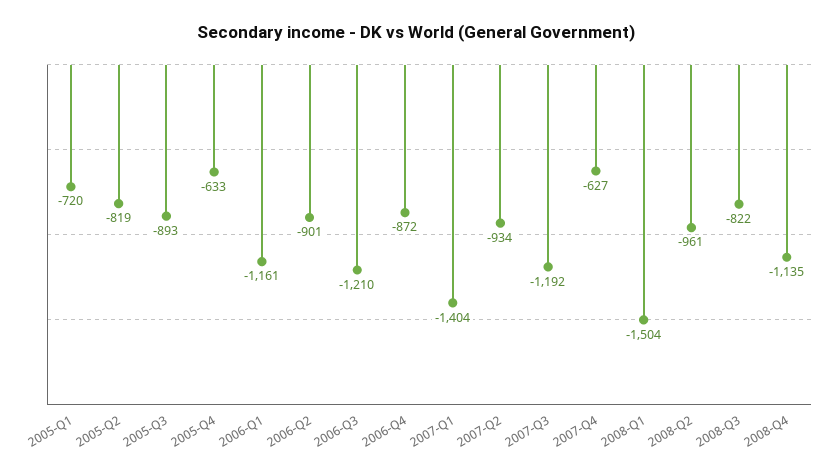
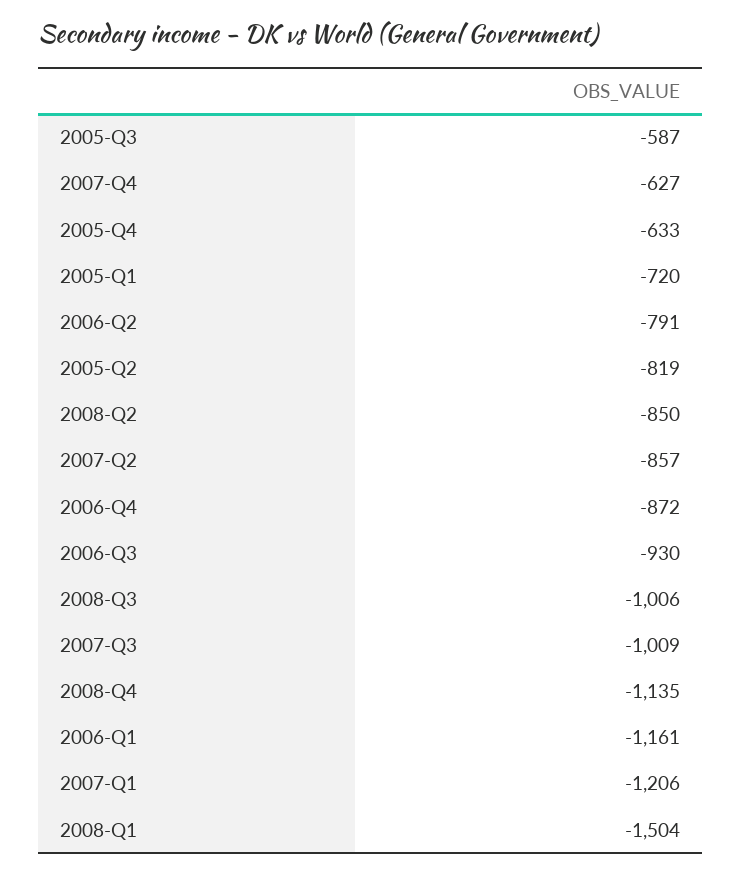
2005-Q3: -893 -> -587
2006-Q2: -901 -> -791
2006-Q3: -1210 -> -930
2007-Q1: -1404 -> -1206
2007-Q2: -934 -> -857
2007-Q3: -1192 -> -1009
2008-Q2: -961 -> -850
2008-Q3: -822 -> -1006

